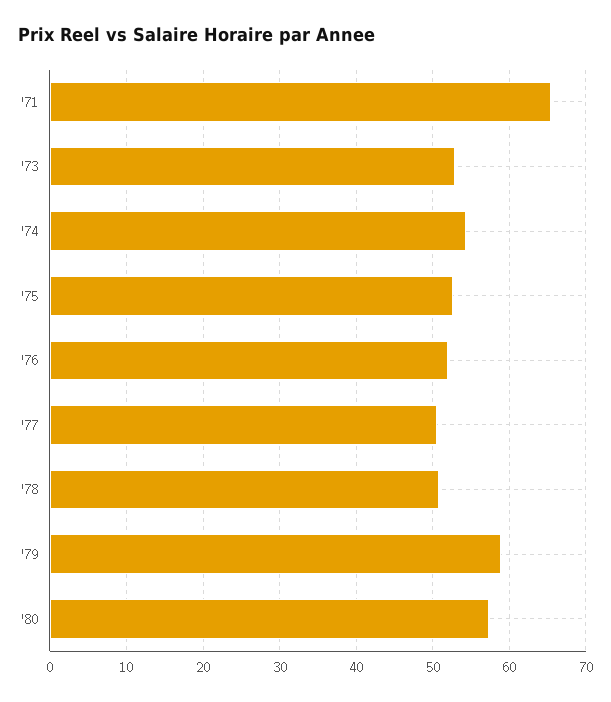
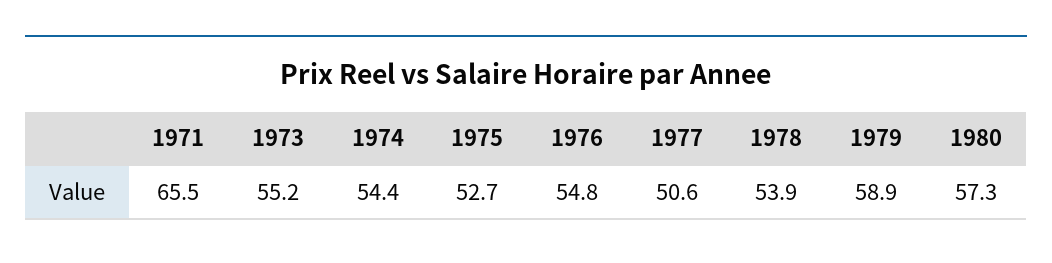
'73: 53 -> 55.2
'76: 52 -> 54.8
'78: 51 -> 53.9

